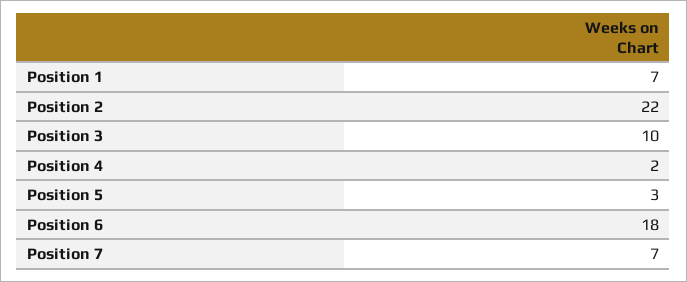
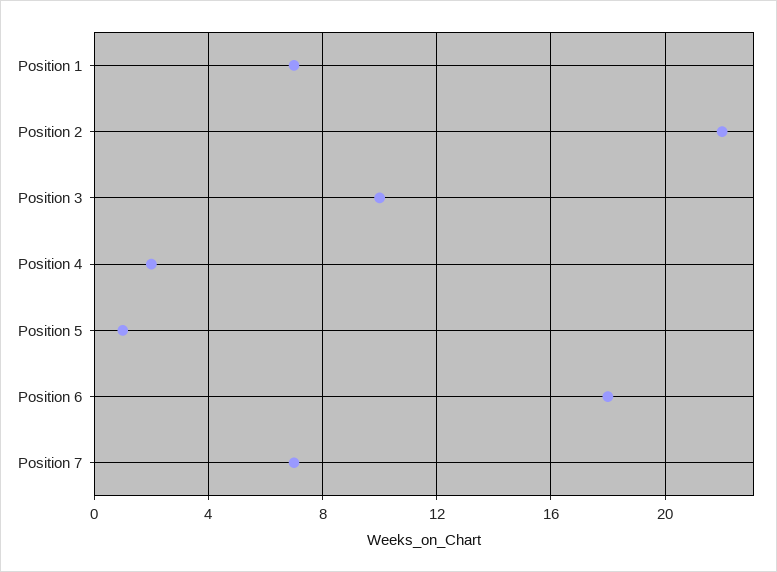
Position 5: 3 -> 1

